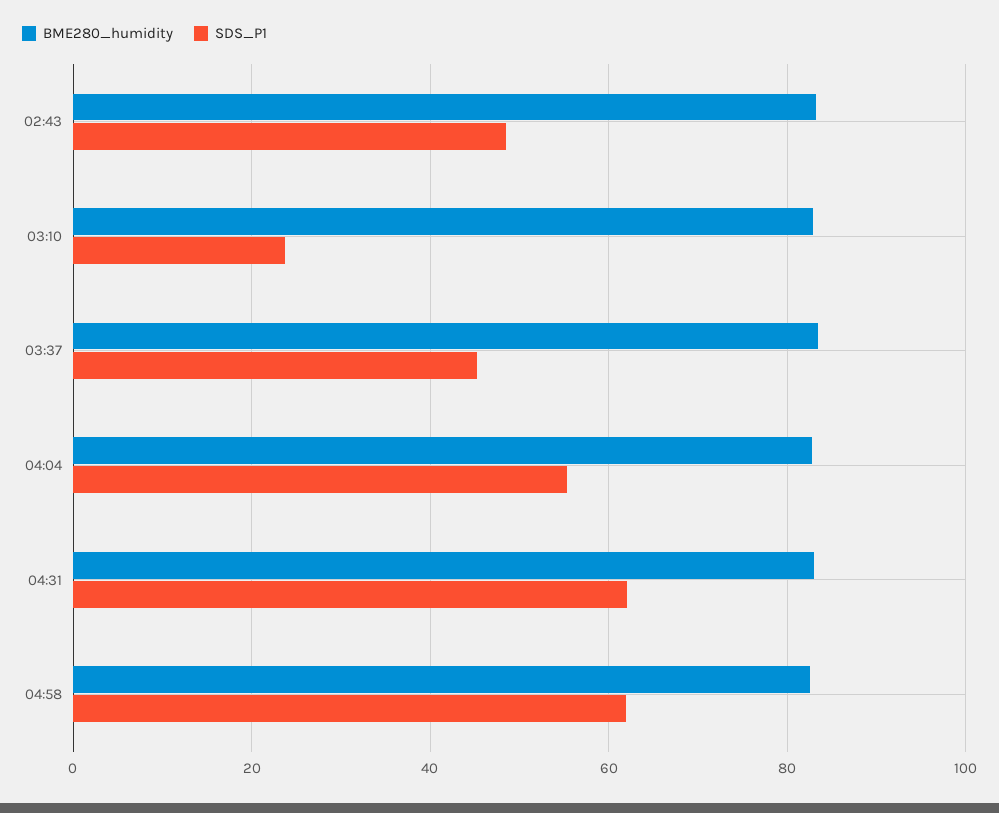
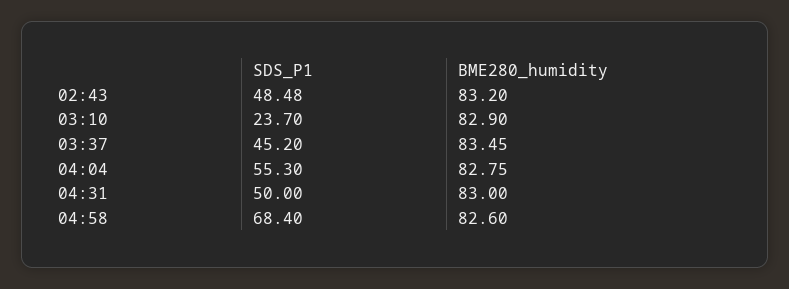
SDS_P1, 04:31: 62 -> 50
SDS_P1, 04:58: 62 -> 68.4

